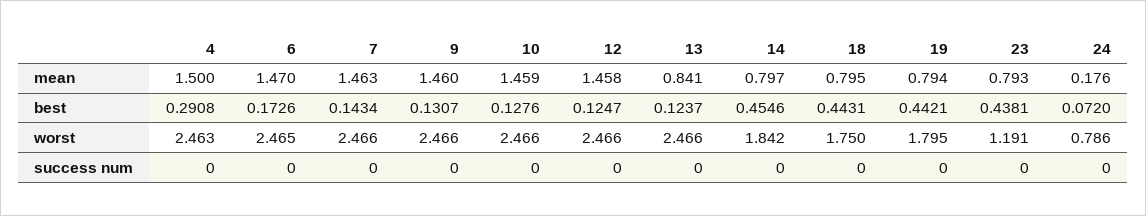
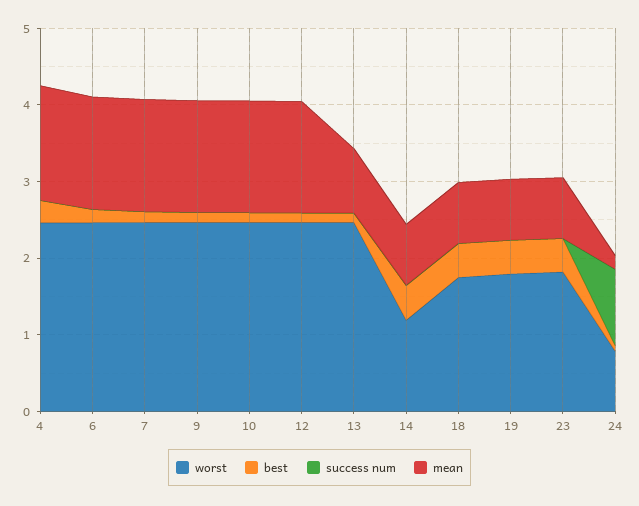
worst, 14: 1.842 -> 1.2
worst, 23: 1.191 -> 1.8
success num, 24: 0 -> 1

